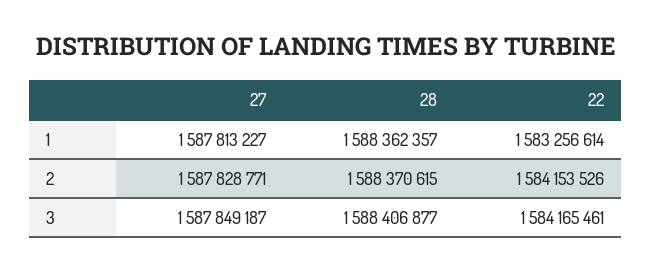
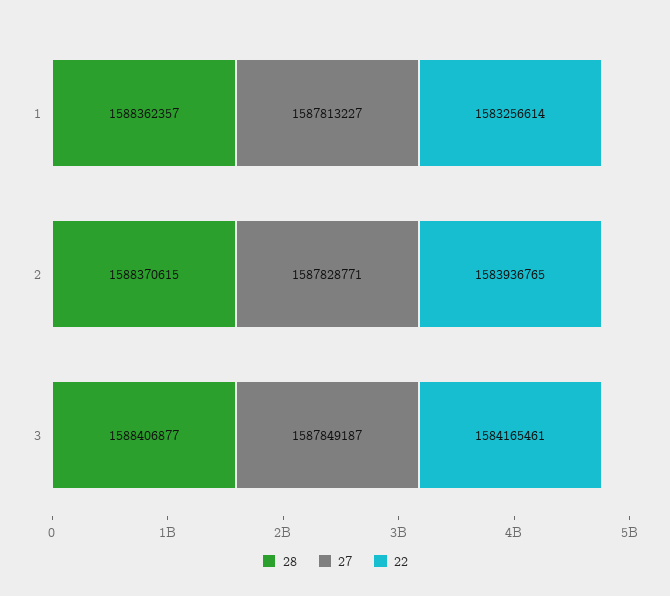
22, 2: 1584153526 -> 1583936765

